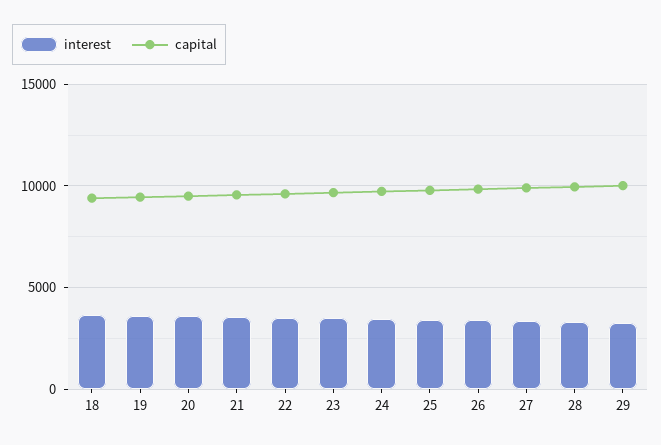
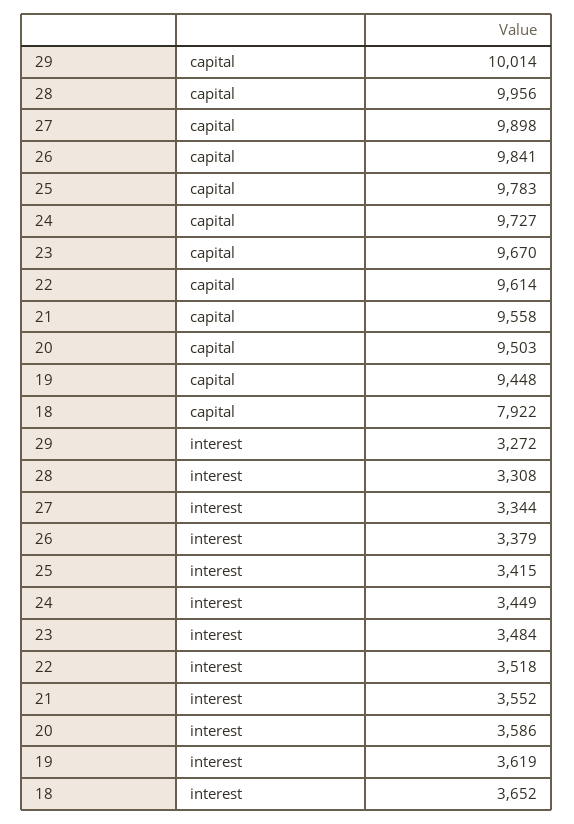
capital, 18: 9500 -> 7922

